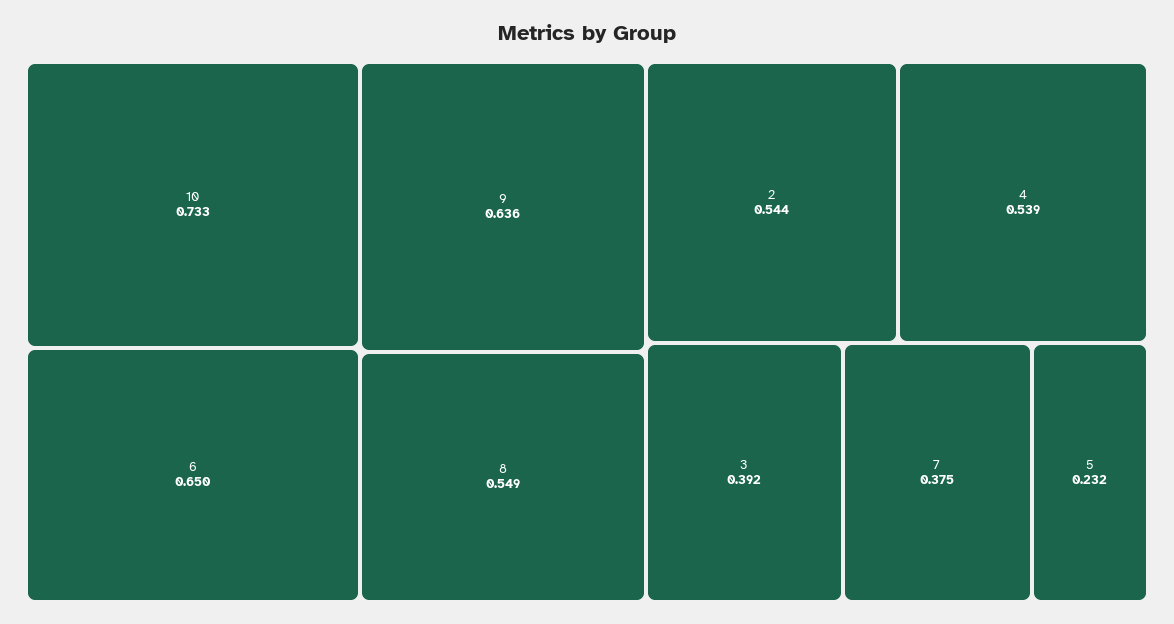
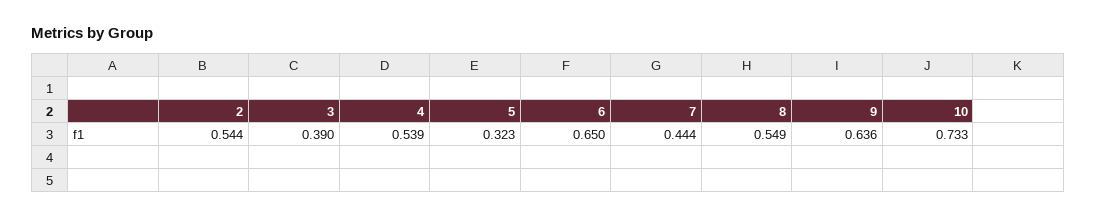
3: 0.392 -> 0.39
7: 0.375 -> 0.444
5: 0.232 -> 0.323

